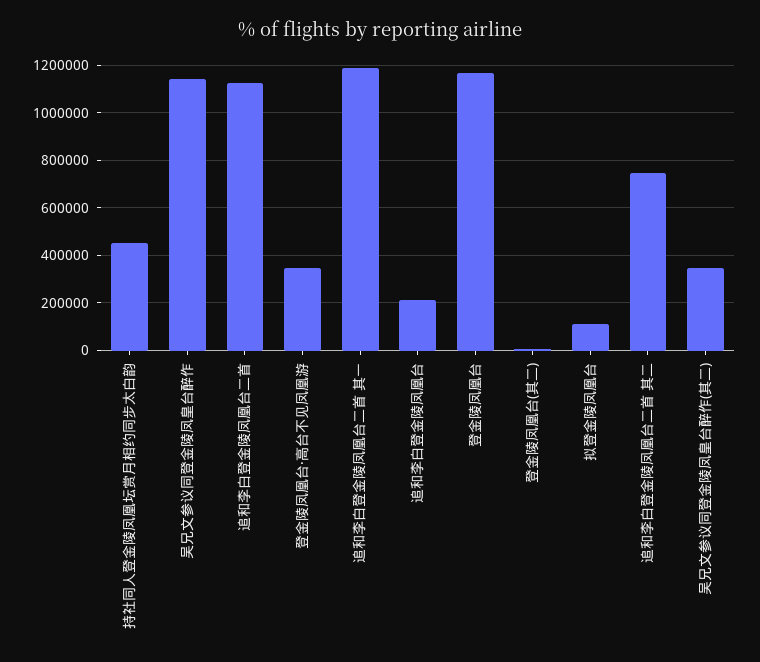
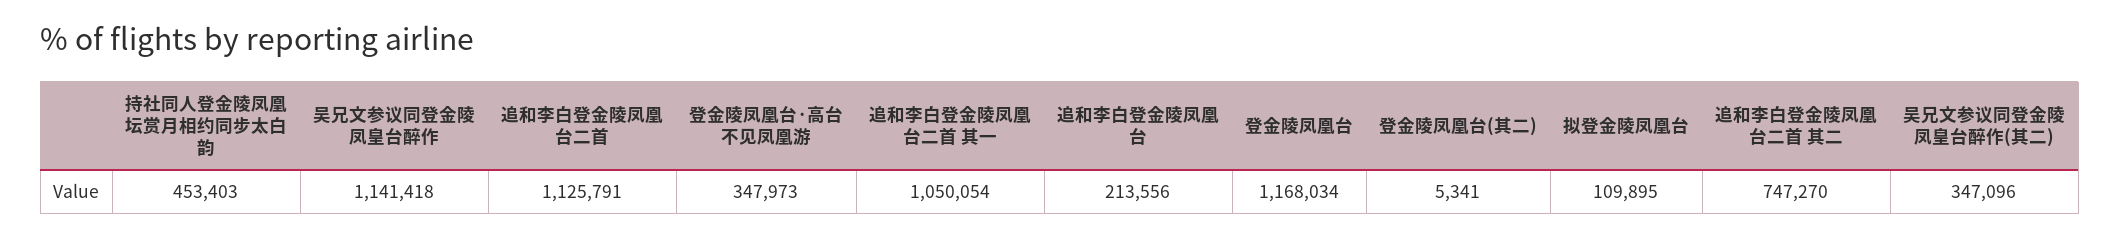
追和李白登金陵凤凰台二首 其一: 1200000 -> 1050054

